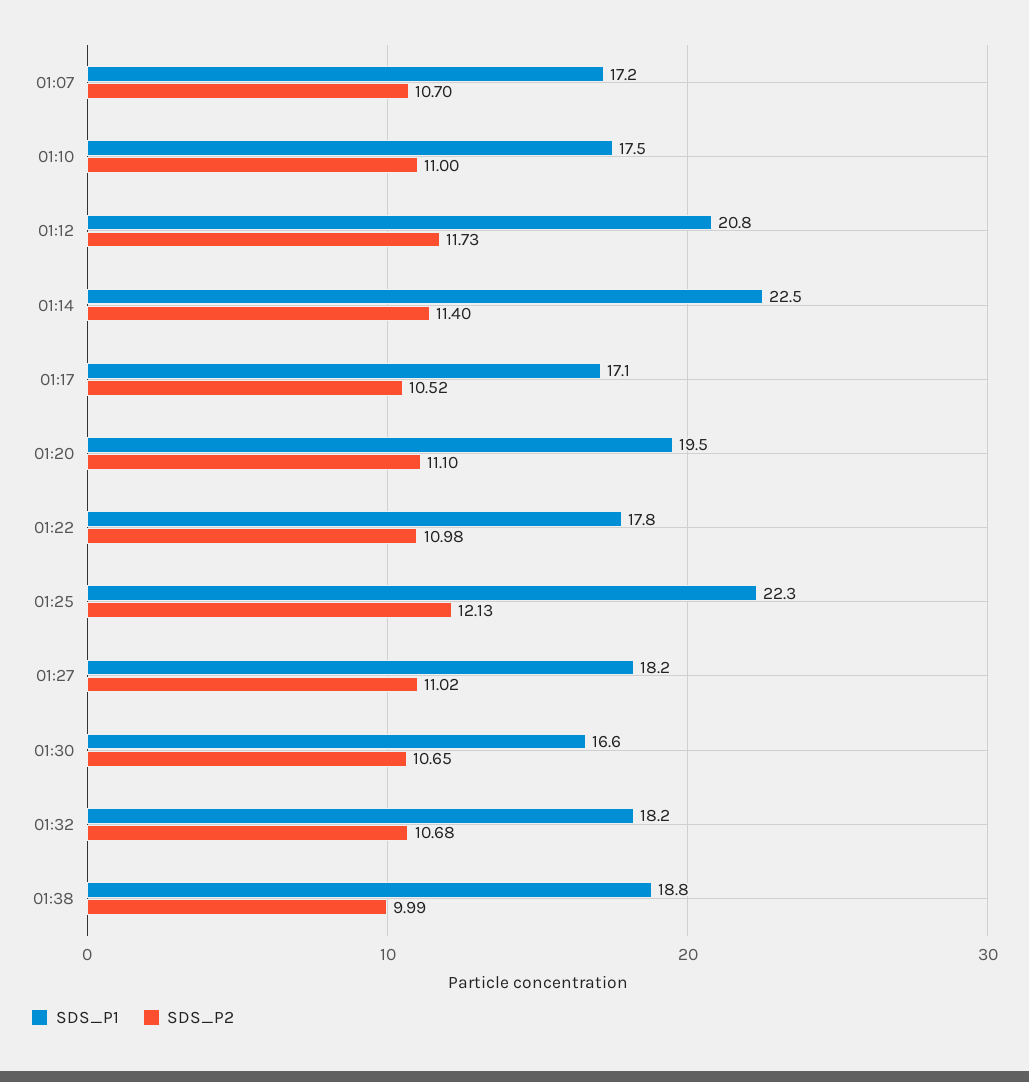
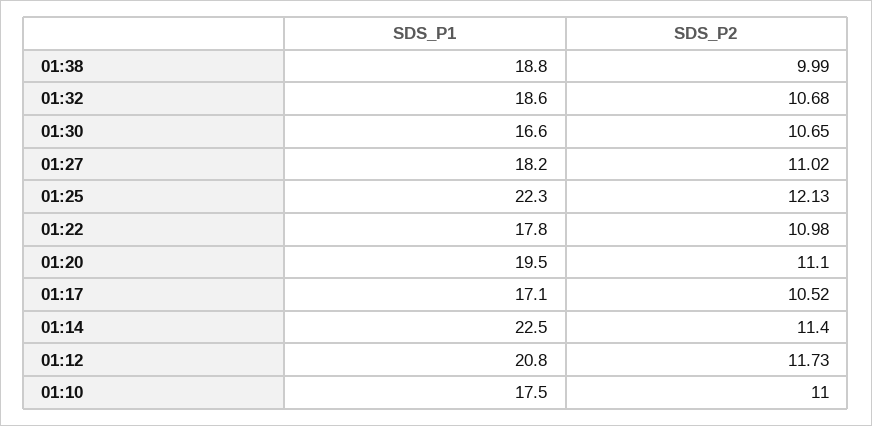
SDS_P1, 01:07: 17.2 -> none
SDS_P2, 01:07: 10.7 -> none
SDS_P1, 01:32: 18.2 -> 18.6

